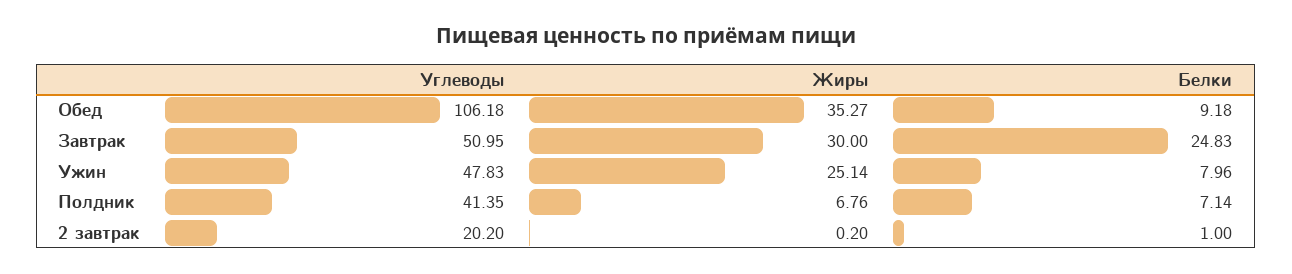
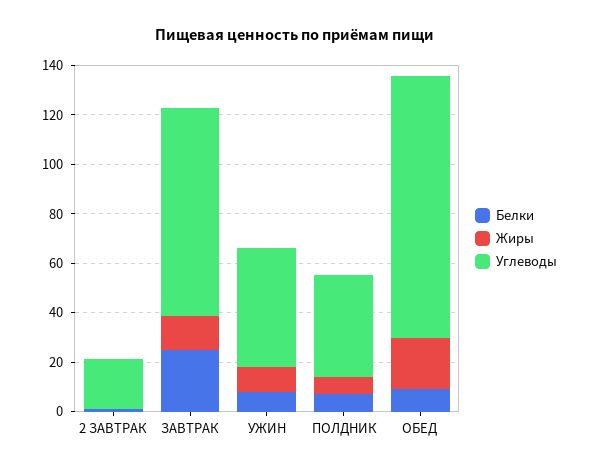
Жиры, Обед: 35.27 -> 20
Углеводы, Завтрак: 50.95 -> 85
Жиры, Завтрак: 30 -> 15
Жиры, Ужин: 25.14 -> 10

